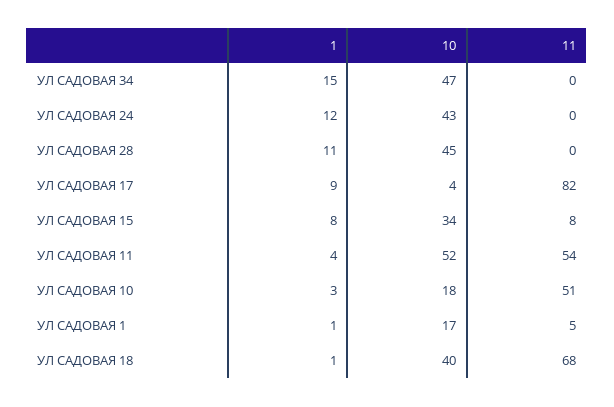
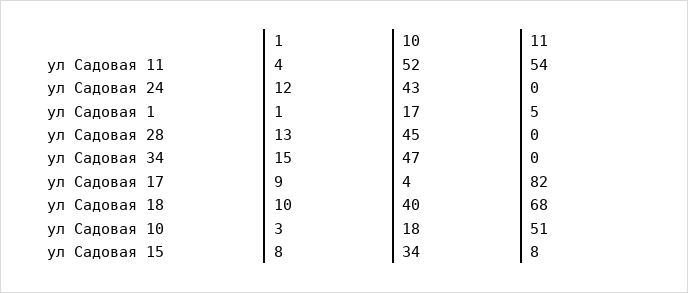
1, УЛ САДОВАЯ 28: 11 -> 13
1, УЛ САДОВАЯ 18: 1 -> 10

